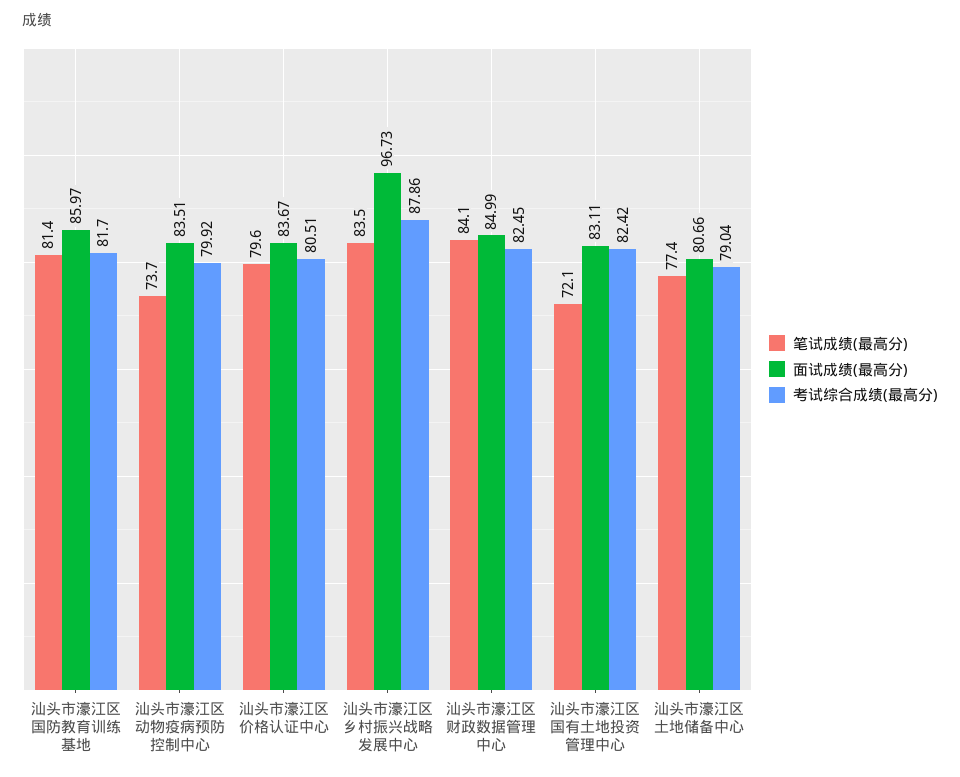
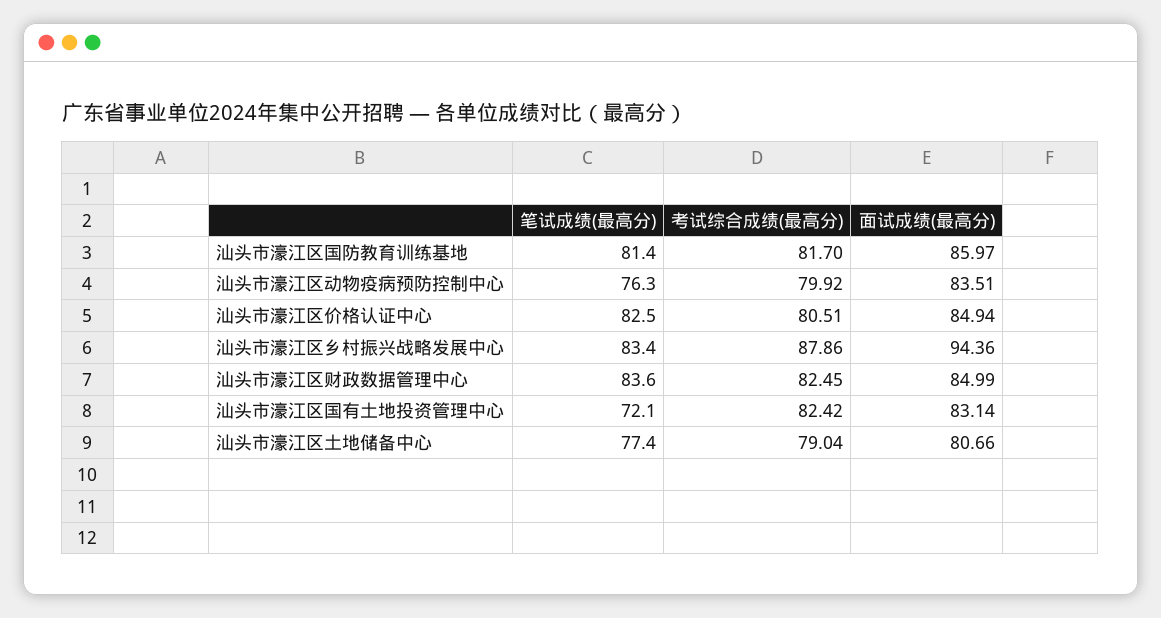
笔试成绩(最高分), 汕头市濠江区动物疫病预防控制中心: 73.7 -> 76.3
笔试成绩(最高分), 汕头市濠江区价格认证中心: 79.6 -> 82.5
面试成绩(最高分), 汕头市濠江区价格认证中心: 83.67 -> 84.94
笔试成绩(最高分), 汕头市濠江区乡村振兴战略发展中心: 83.5 -> 83.4
面试成绩(最高分), 汕头市濠江区乡村振兴战略发展中心: 96.73 -> 94.36
笔试成绩(最高分), 汕头市濠江区财政数据管理中心: 84.1 -> 83.6
面试成绩(最高分), 汕头市濠江区国有土地投资管理中心: 83.11 -> 83.14

